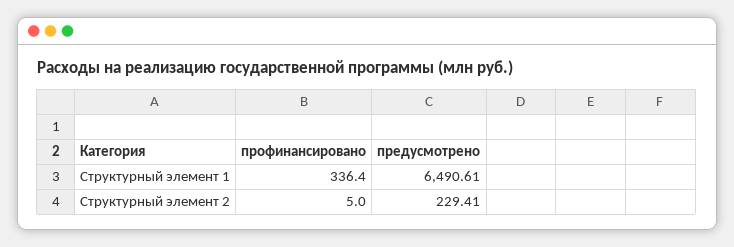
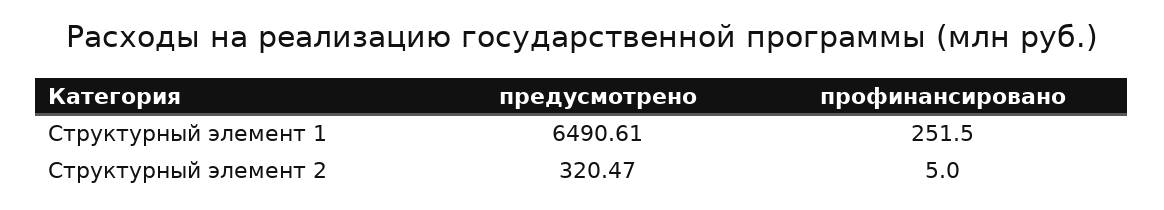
профинансировано, Структурный элемент 1: 336.4 -> 251.5
предусмотрено, Структурный элемент 2: 229.41 -> 320.47

